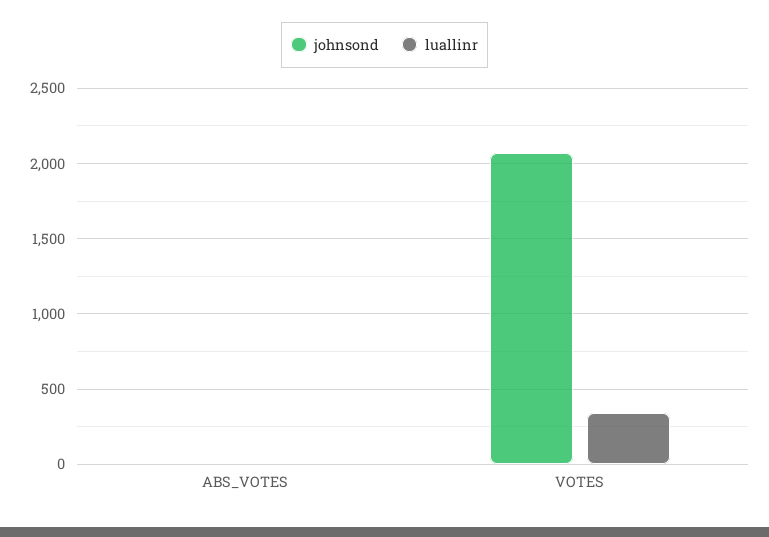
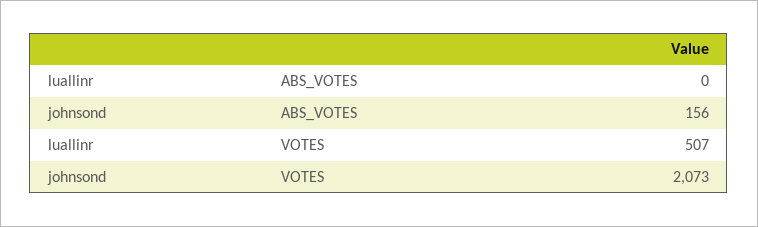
johnsond, ABS_VOTES: 0 -> 156
luallinr, VOTES: 350 -> 507

